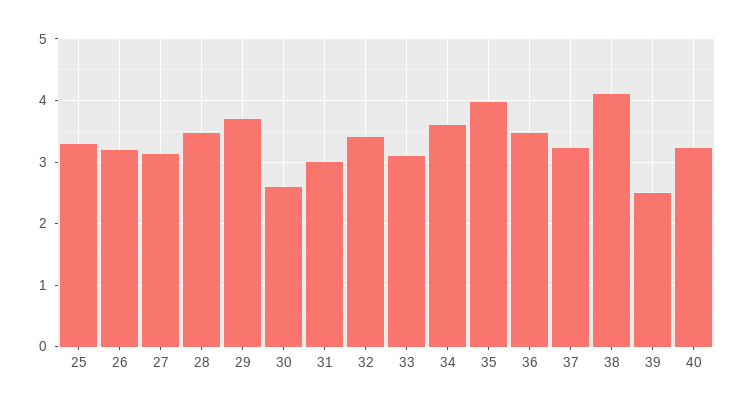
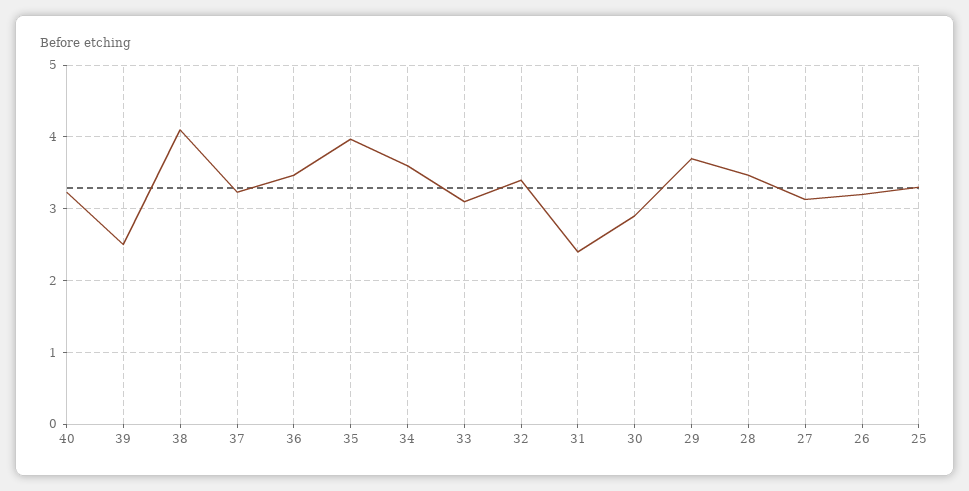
30: 2.6 -> 2.9
31: 3 -> 2.4

